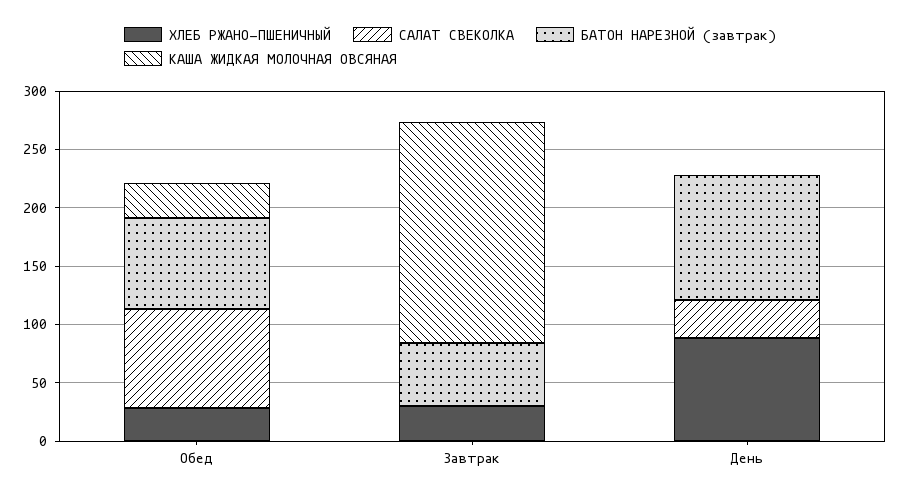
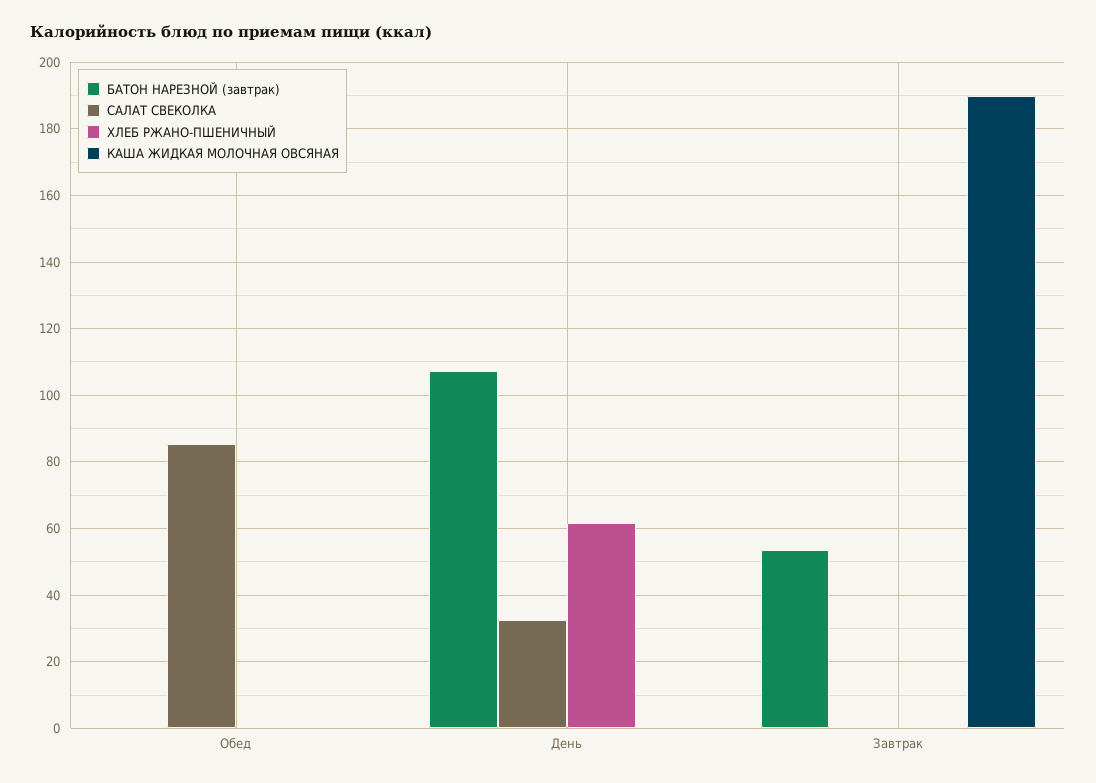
ХЛЕБ РЖАНО-ПШЕНИЧНЫЙ, Обед: 30 -> 0
БАТОН НАРЕЗНОЙ (завтрак), Обед: 80 -> 0
КАША ЖИДКАЯ МОЛОЧНАЯ ОВСЯНАЯ, Обед: 30 -> 0
ХЛЕБ РЖАНО-ПШЕНИЧНЫЙ, Завтрак: 30 -> 0
ХЛЕБ РЖАНО-ПШЕНИЧНЫЙ, День: 90 -> 62

